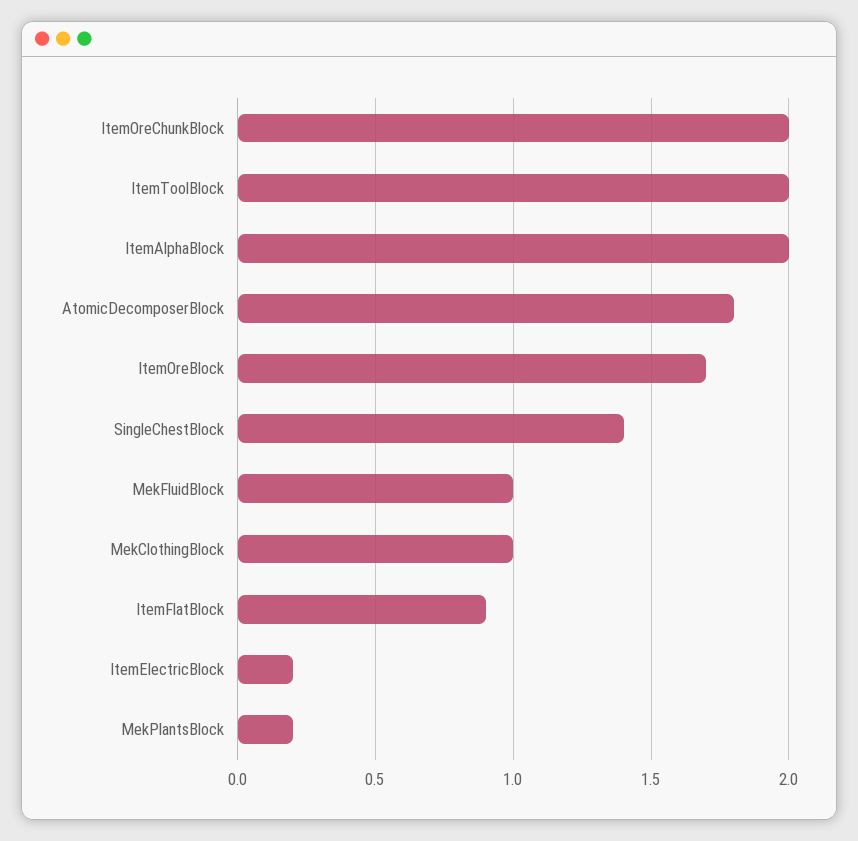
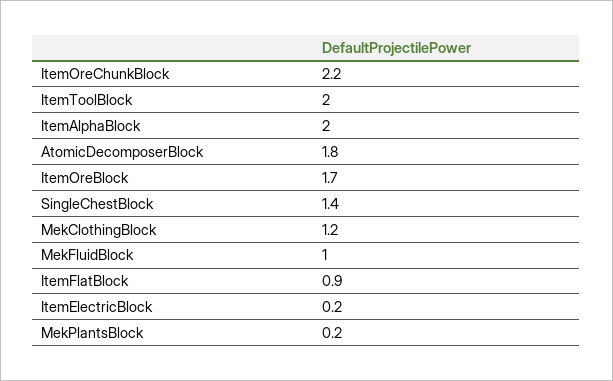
ItemOreChunkBlock: 2 -> 2.2
MekClothingBlock: 1 -> 1.2

